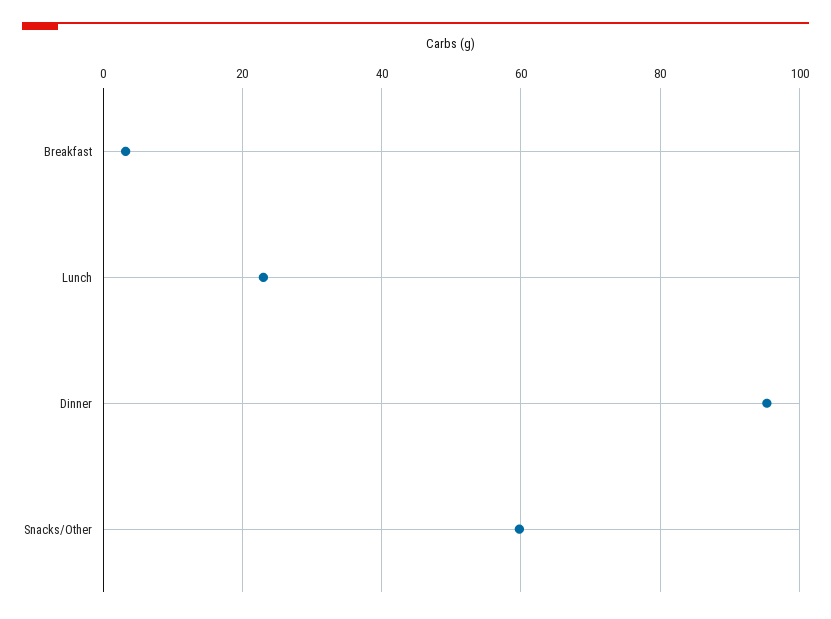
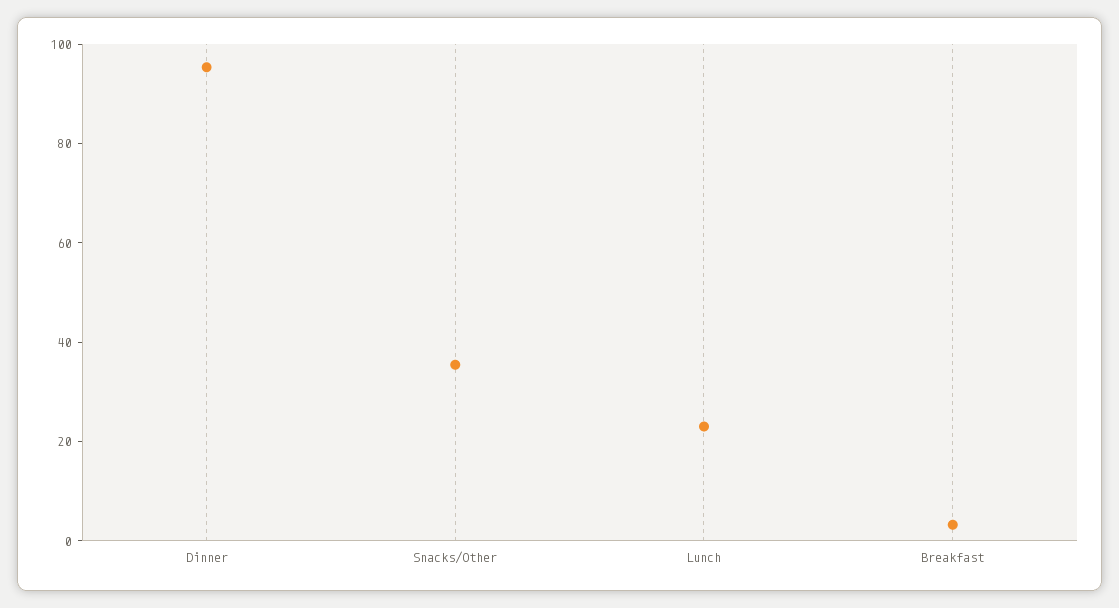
Snacks/Other: 60 -> 35

